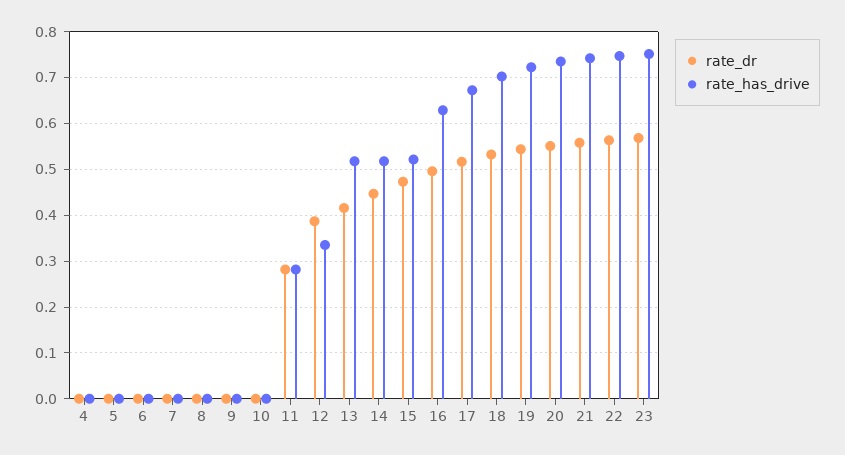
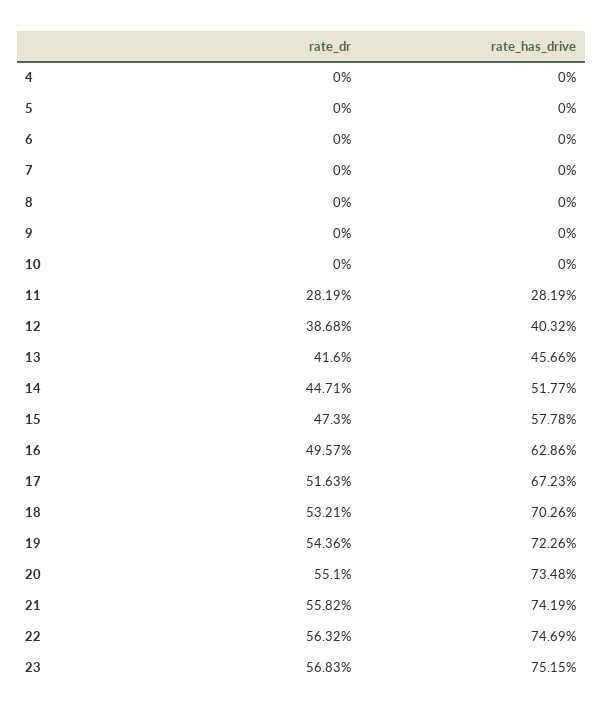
rate_has_drive, 12: 0.34 -> 0.4032
rate_has_drive, 13: 0.52 -> 0.4566
rate_has_drive, 15: 0.52 -> 0.5778

